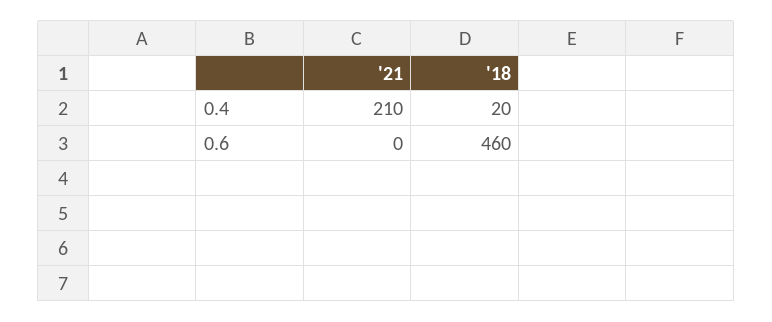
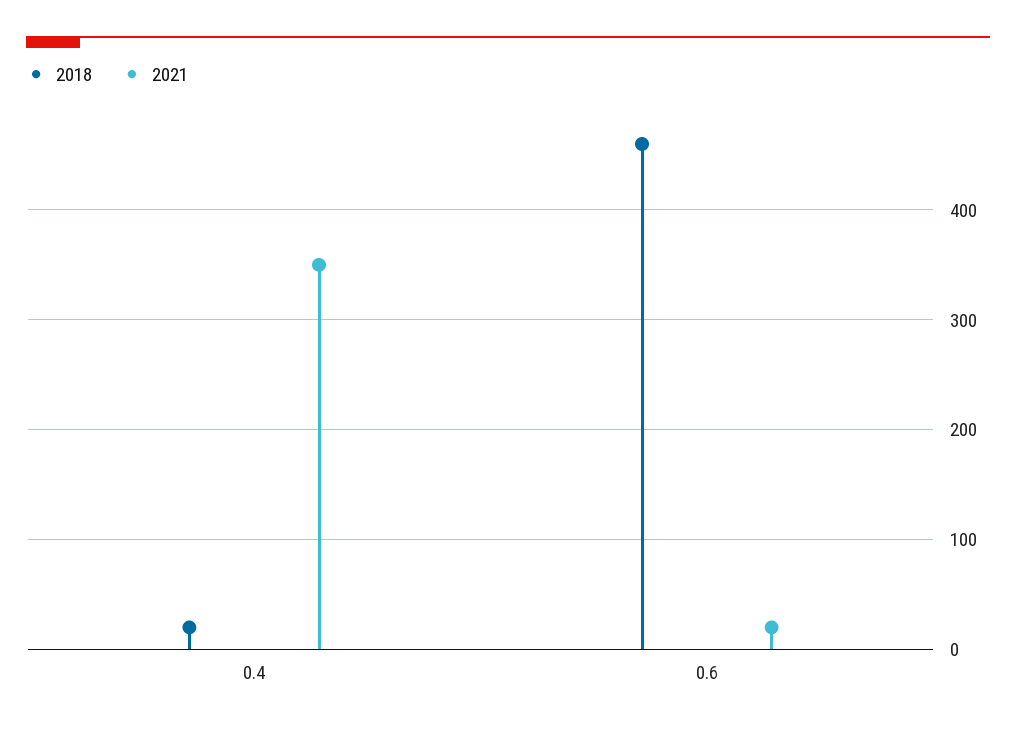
'21, 0.4: 210 -> 350
'21, 0.6: 0 -> 20

